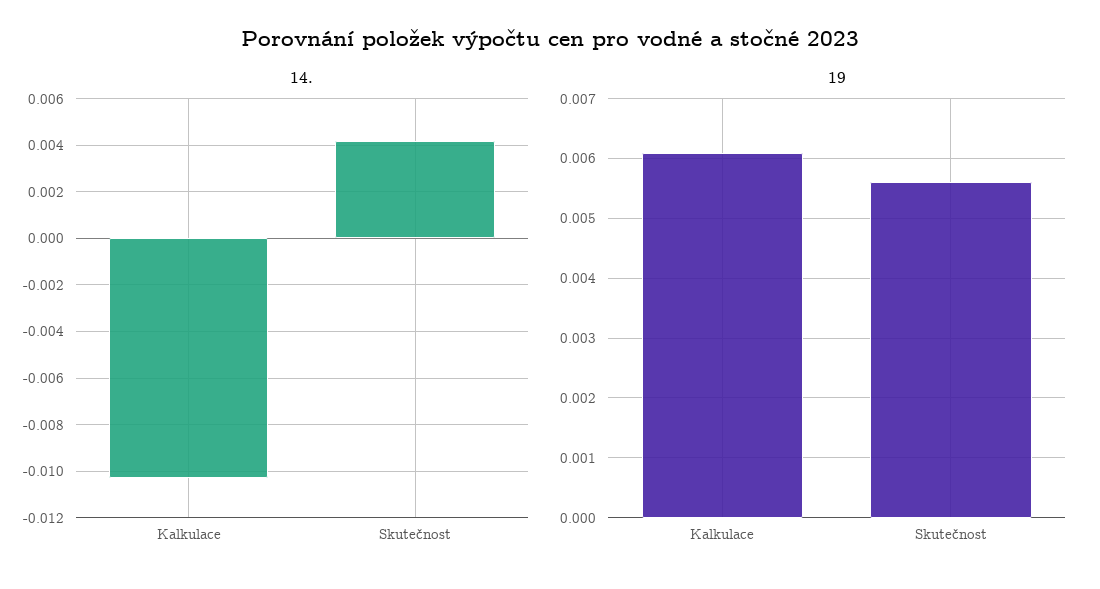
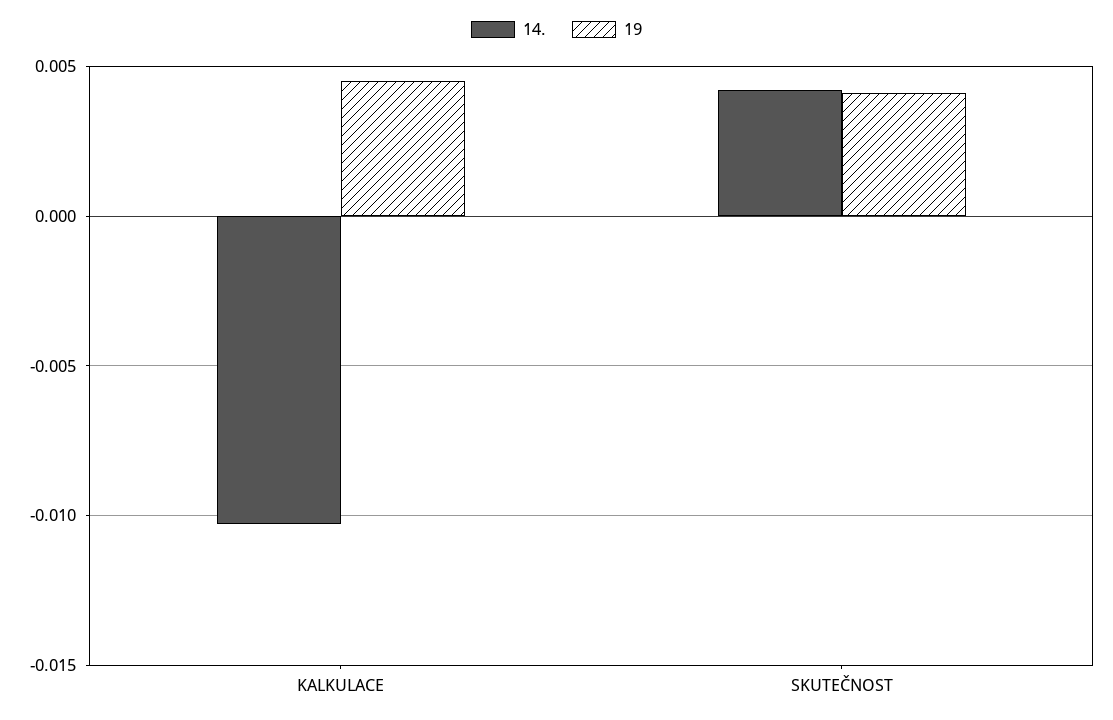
19, Kalkulace: 0.006 -> 0.0045
19, Skutečnost: 0.0055 -> 0.004

